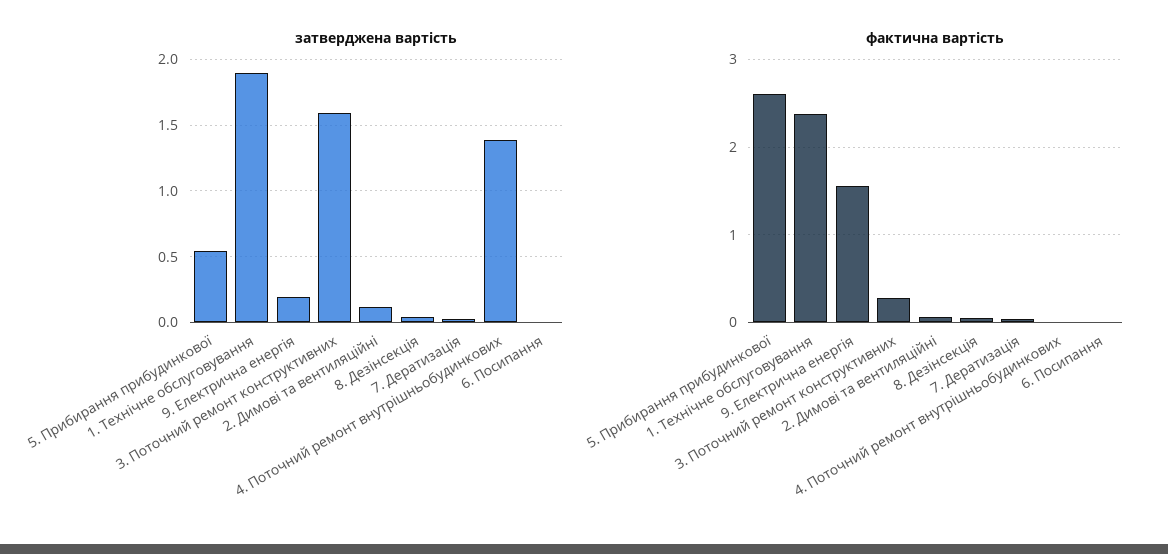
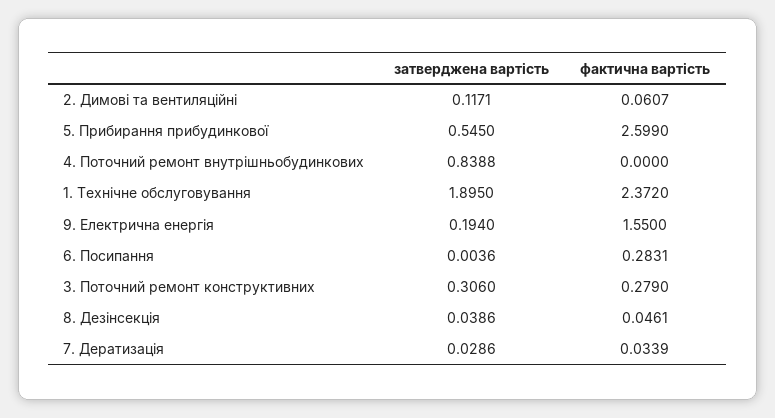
затверджена вартість, 3. Поточний ремонт конструктивних: 1.6 -> 0.306
затверджена вартість, 4. Поточний ремонт внутрішньобудинкових: 1.4 -> 0.8388
фактична вартість, 6. Посипання: 0 -> 0.2831

